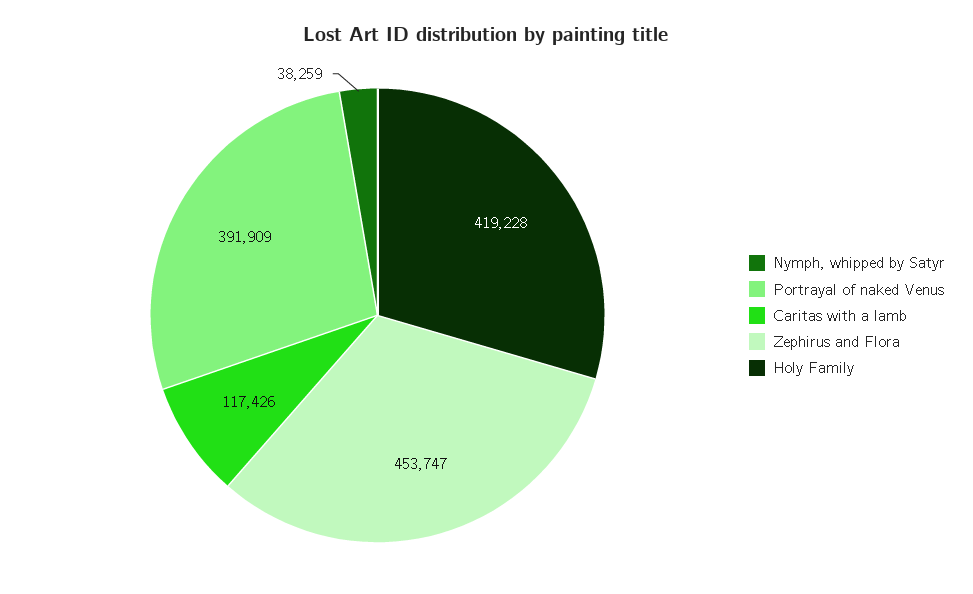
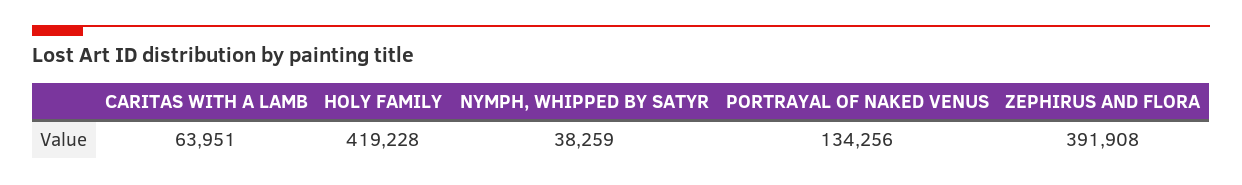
Portrayal of naked Venus: 391909 -> 134256
Caritas with a lamb: 117426 -> 63951
Zephirus and Flora: 453747 -> 391908

